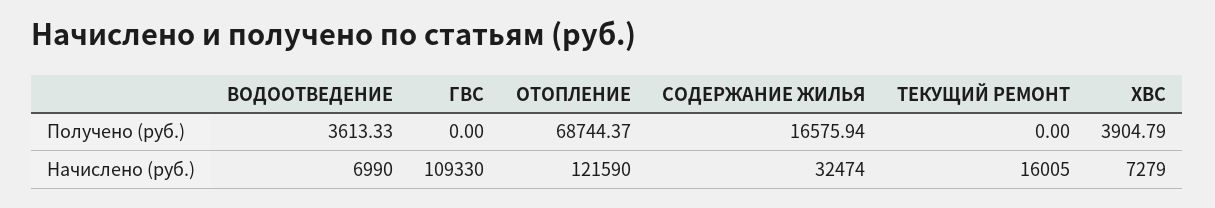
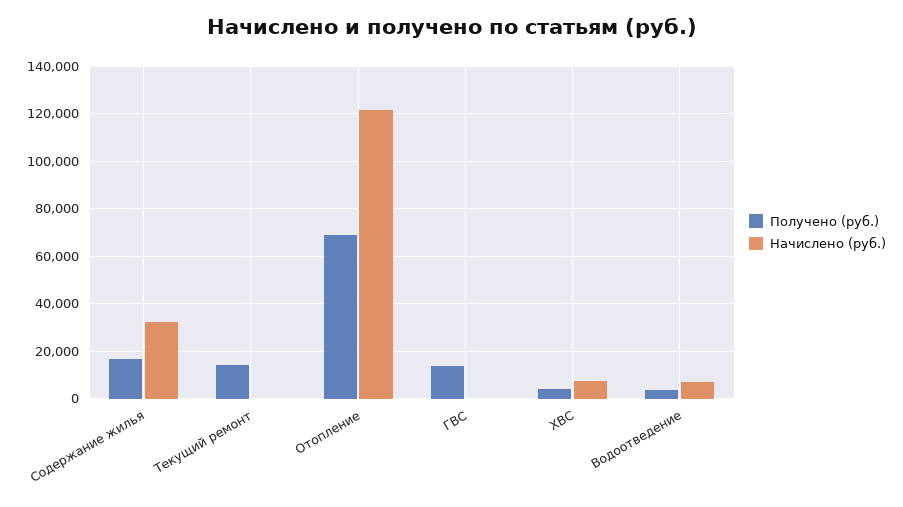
Получено (руб.), ГВС: 0 -> 15000
Получено (руб.), ТЕКУЩИЙ РЕМОНТ: 0 -> 15000
Начислено (руб.), ГВС: 109330 -> 0
Начислено (руб.), ТЕКУЩИЙ РЕМОНТ: 16005 -> 0

